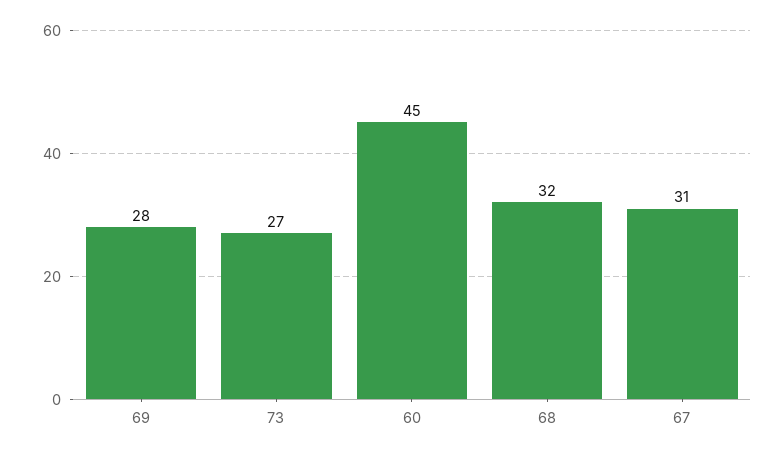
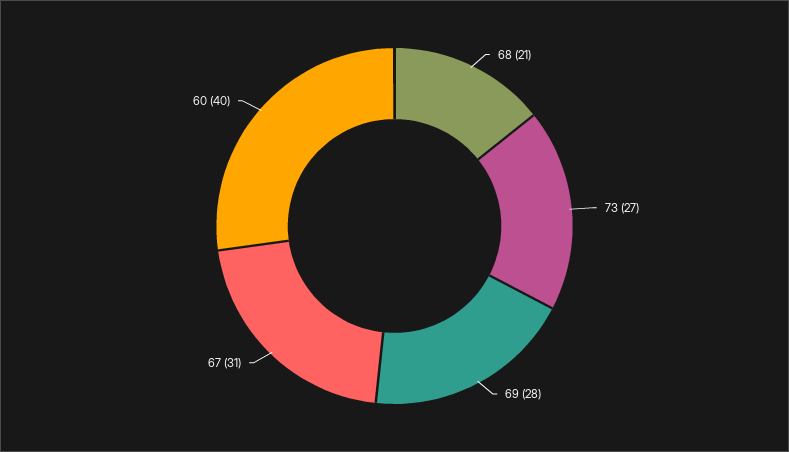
60: 45 -> 40
68: 32 -> 21

